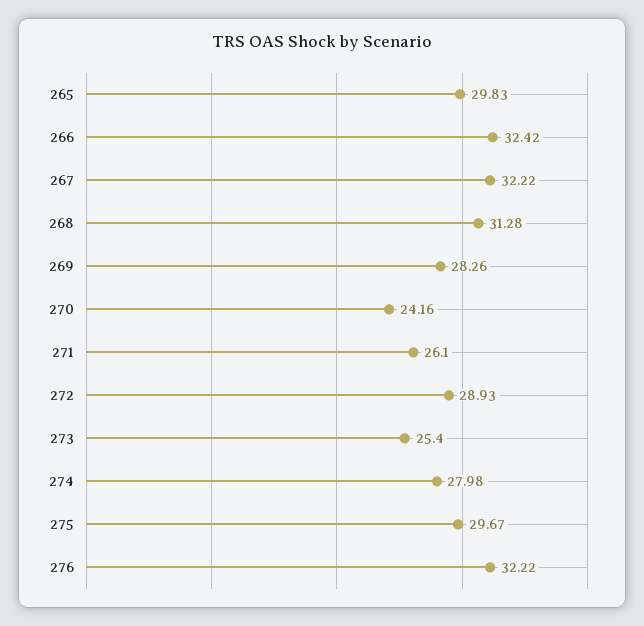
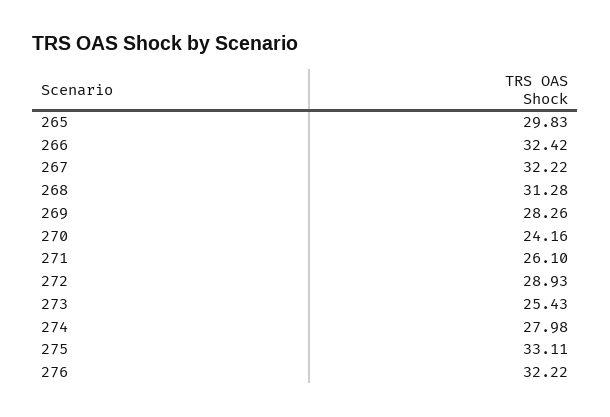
273: 25.4 -> 25.43
275: 29.67 -> 33.11

